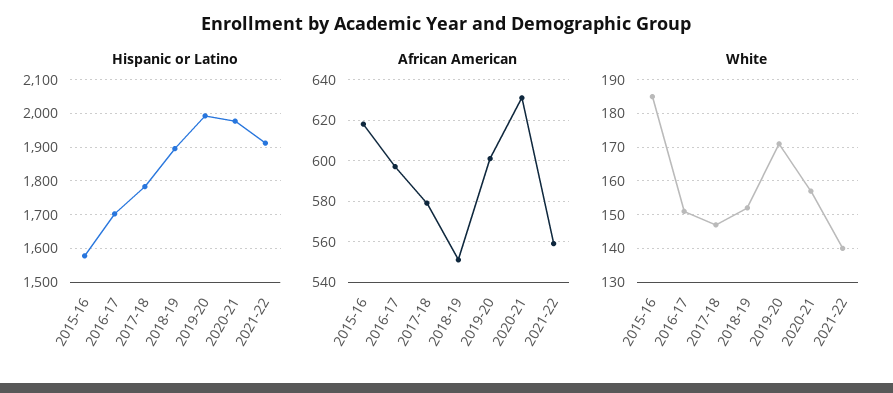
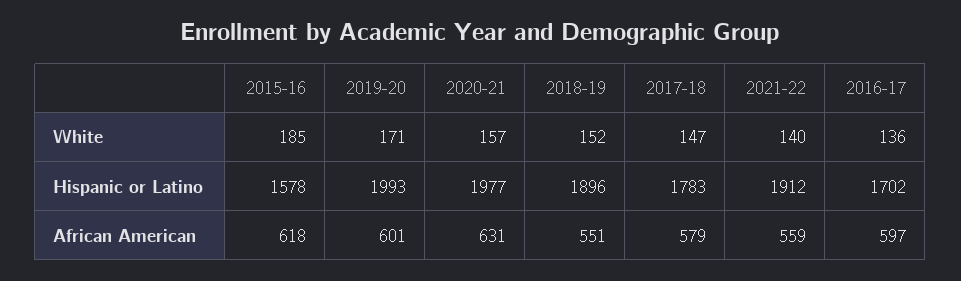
White, 2016-17: 150 -> 136

